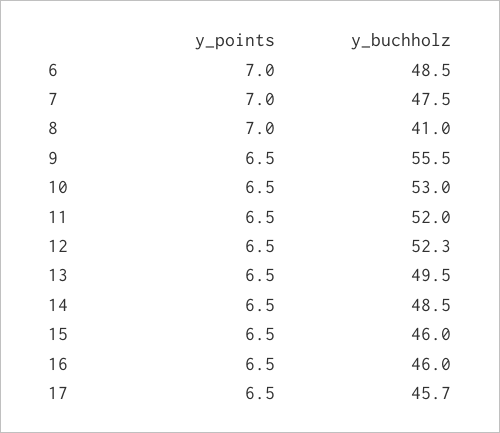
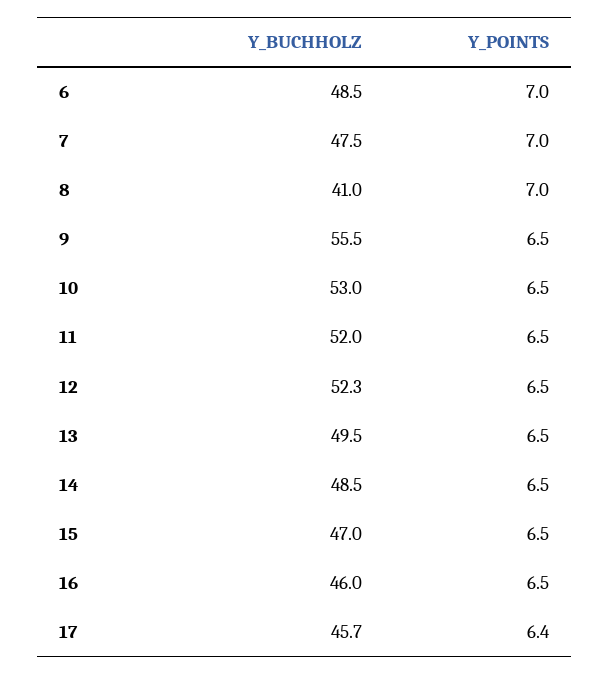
y_buchholz, 15: 46 -> 47
y_points, 17: 6.5 -> 6.4

